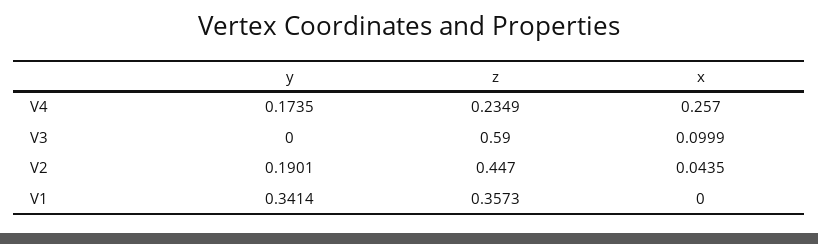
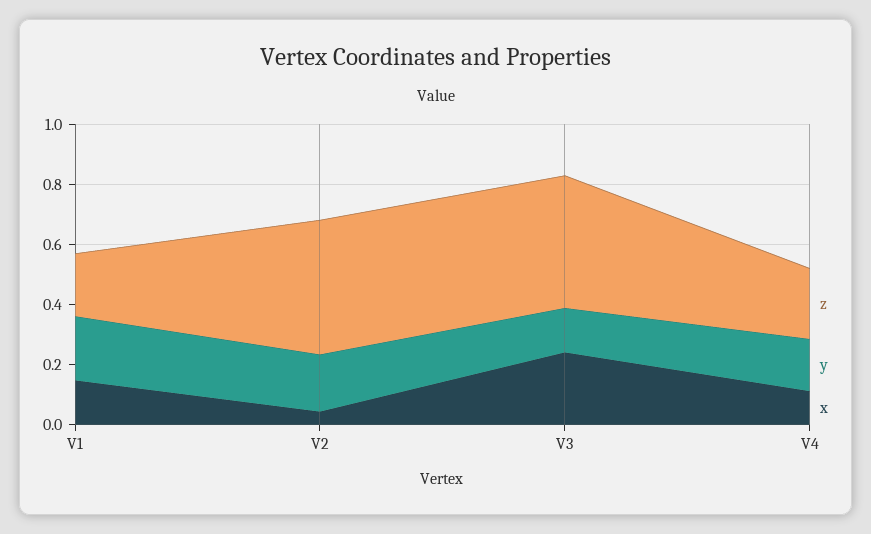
x, V4: 0.257 -> 0.1
y, V3: 0 -> 0.15
z, V3: 0.59 -> 0.45
x, V3: 0.0999 -> 0.25
y, V1: 0.3414 -> 0.2
z, V1: 0.3573 -> 0.2
x, V1: 0 -> 0.15

